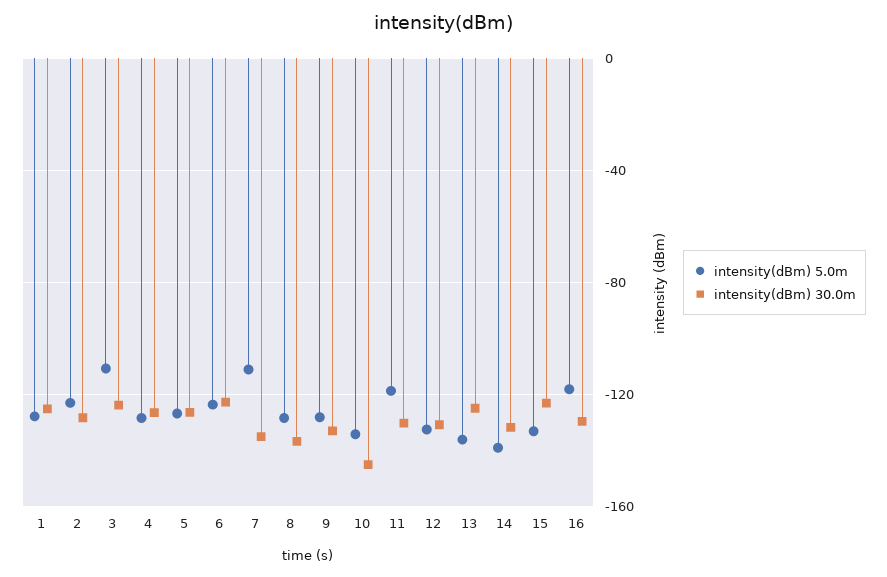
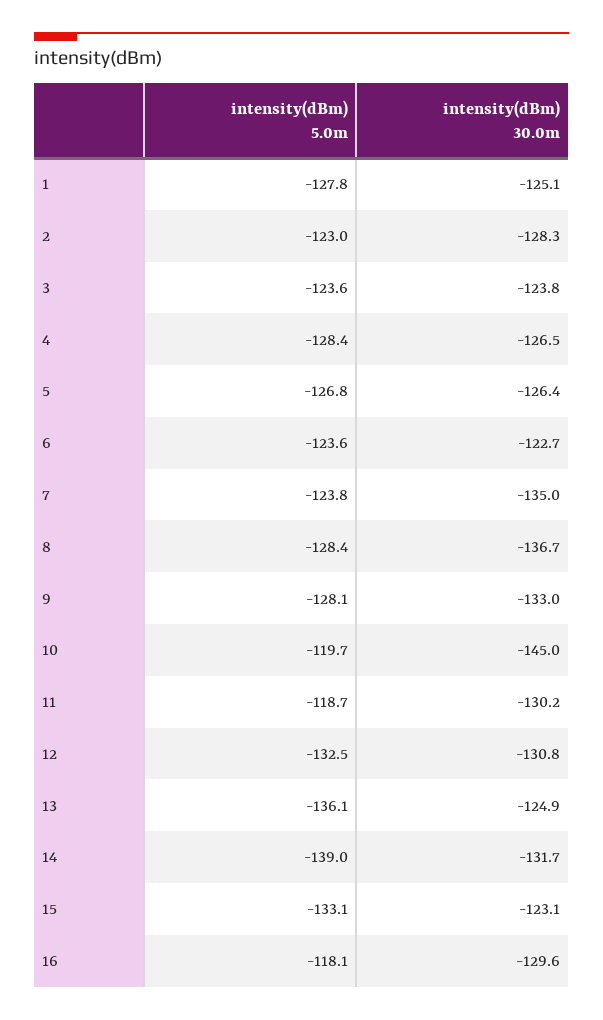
intensity(dBm) 5.0m, 3: -110 -> -123.6
intensity(dBm) 5.0m, 7: -110 -> -123.8
intensity(dBm) 5.0m, 10: -135 -> -119.7

